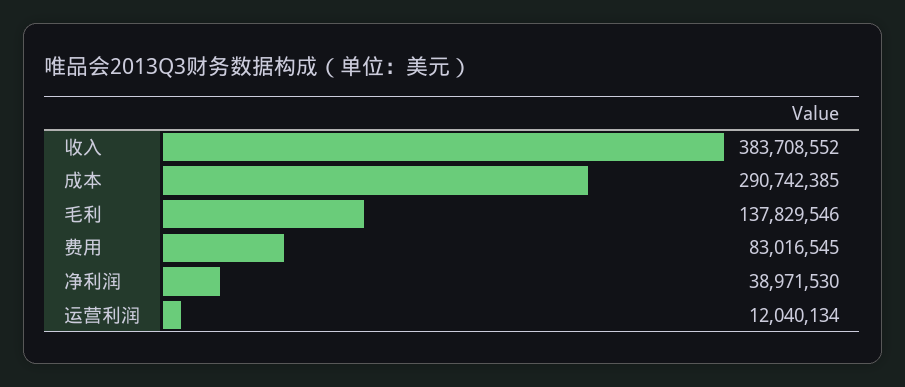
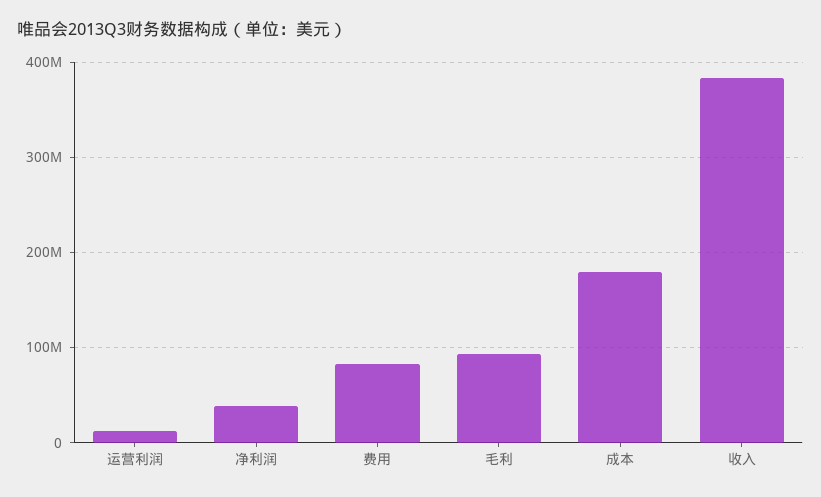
成本: 290742385 -> 180000000
毛利: 137829546 -> 90000000

